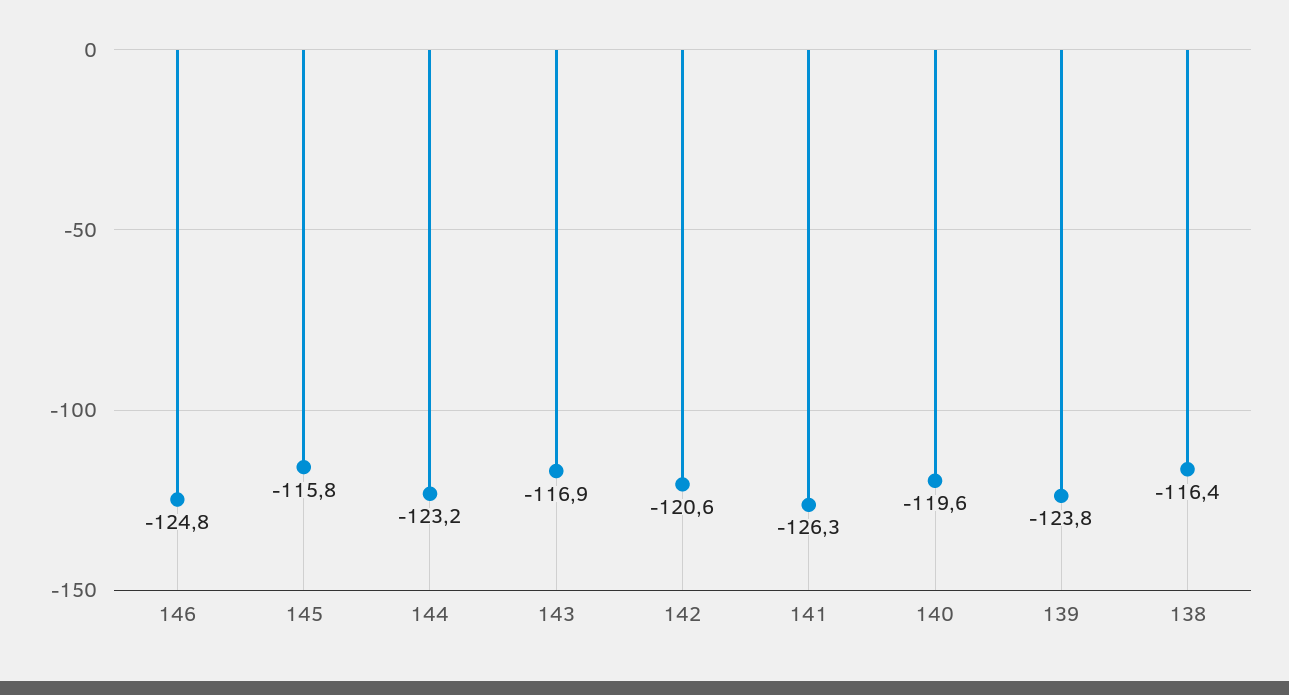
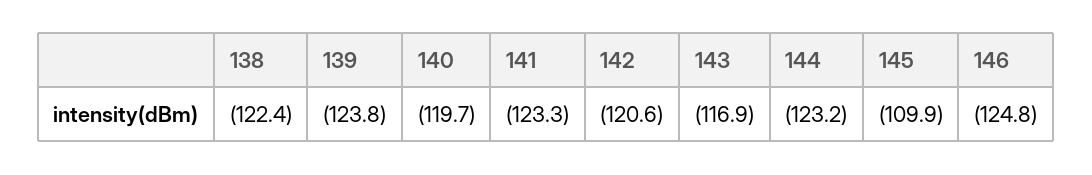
145: -115.8 -> -109.9
141: -126.3 -> -123.3
140: -119.6 -> -119.7
138: -116.4 -> -122.4

